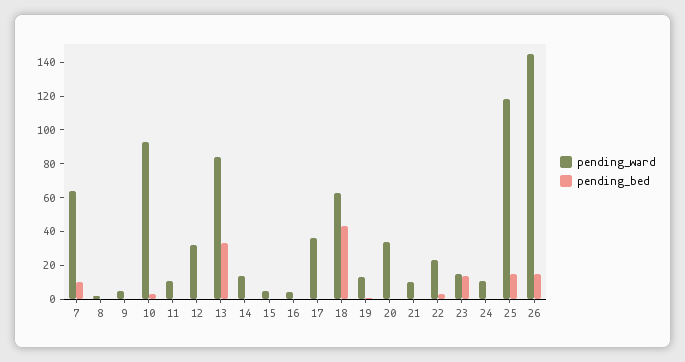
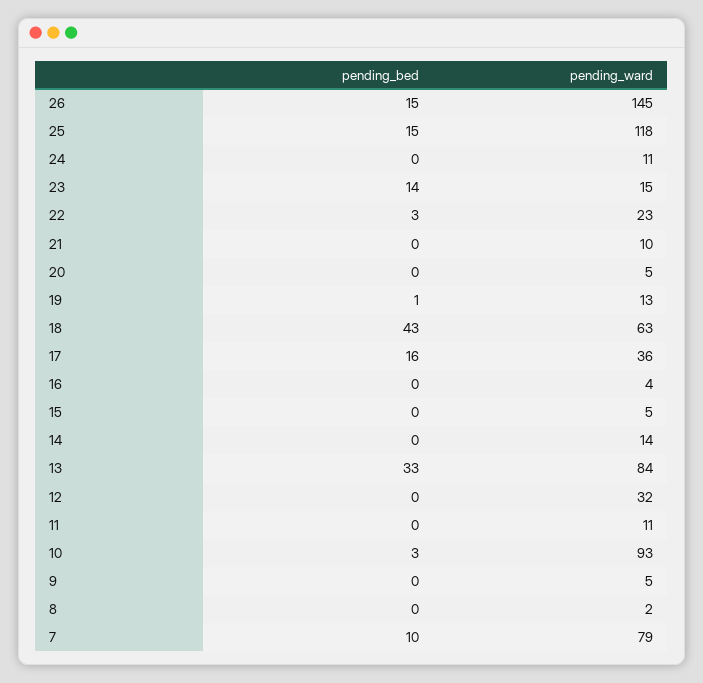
pending_ward, 7: 65 -> 79
pending_bed, 17: 0 -> 16
pending_ward, 20: 35 -> 5

